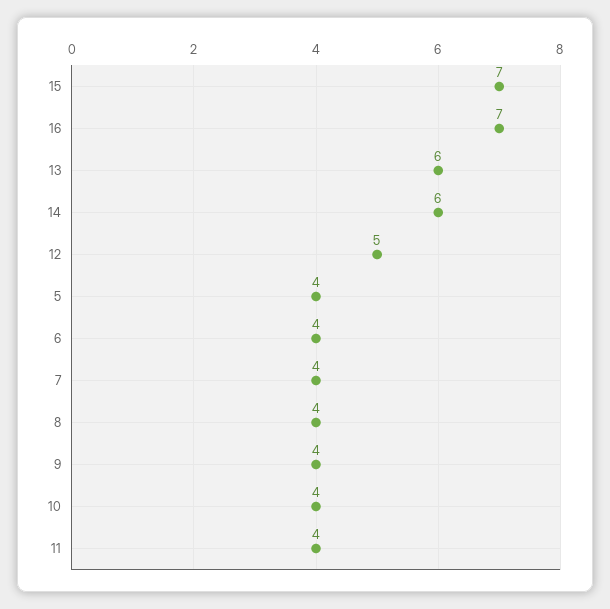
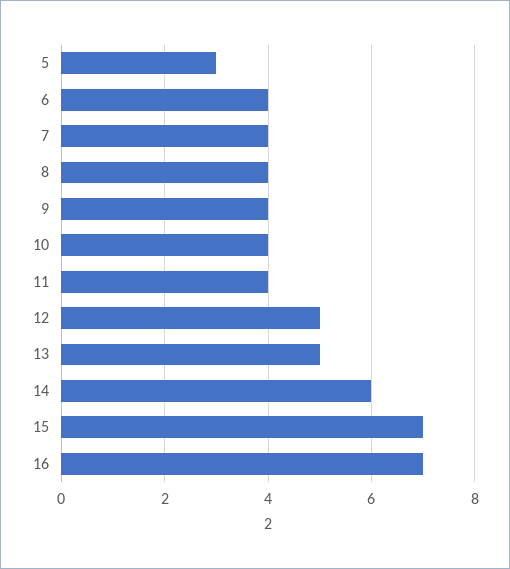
13: 6 -> 5
5: 4 -> 3

